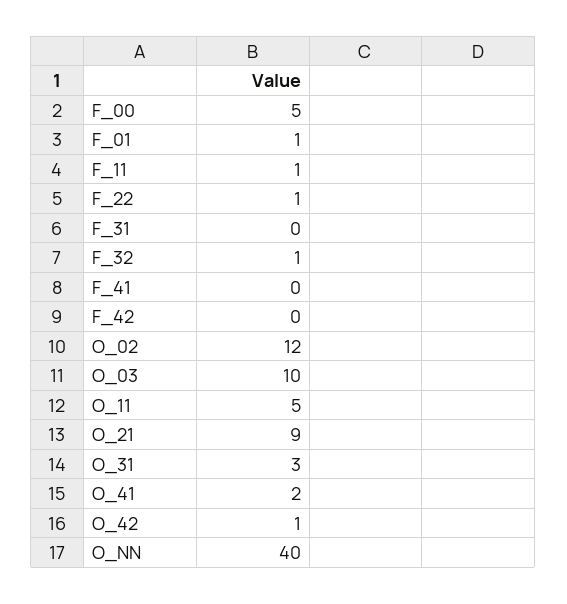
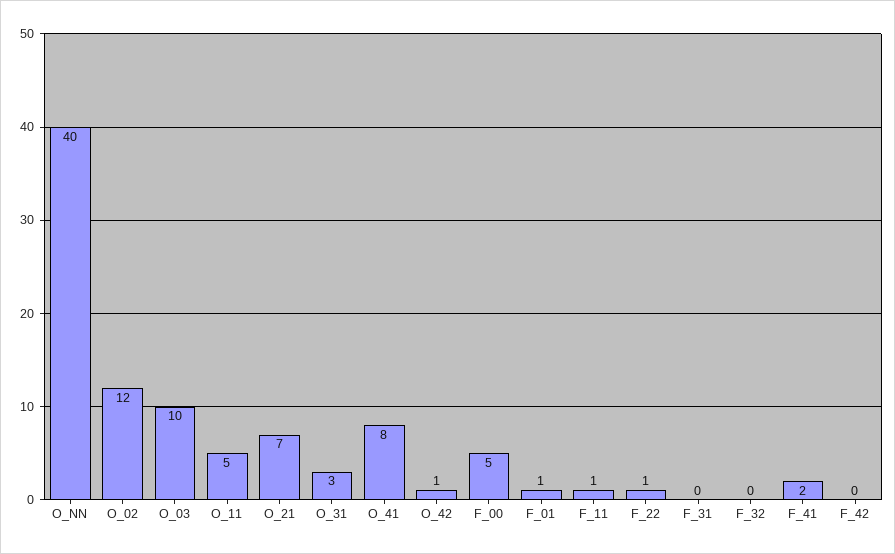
F_32: 1 -> 0
F_41: 0 -> 2
O_21: 9 -> 7
O_41: 2 -> 8

